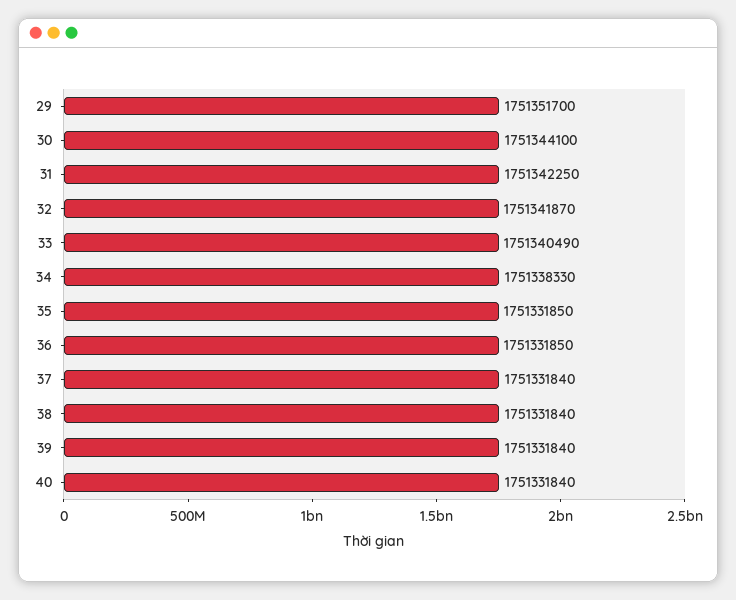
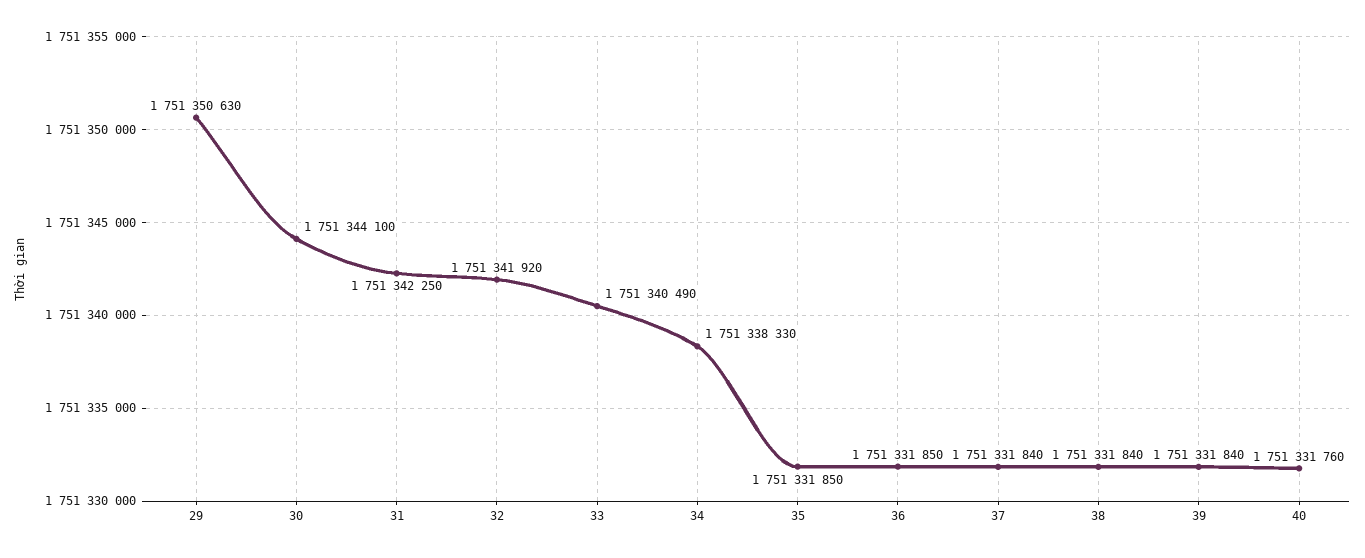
29: 1751351700 -> 1751350630
32: 1751341870 -> 1751341920
40: 1751331840 -> 1751331760

